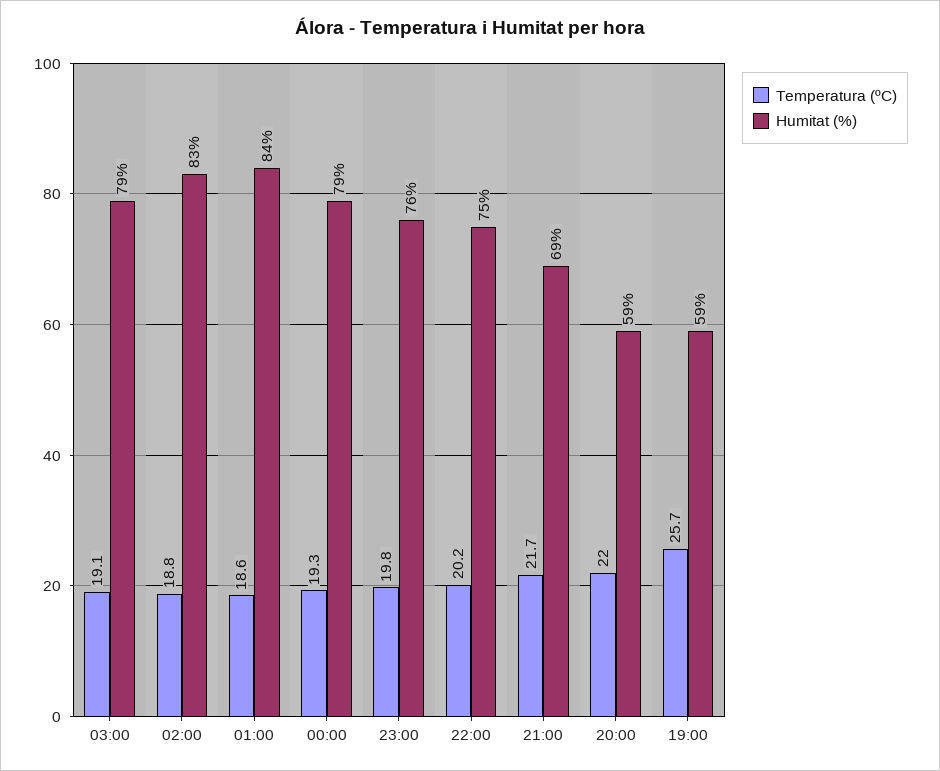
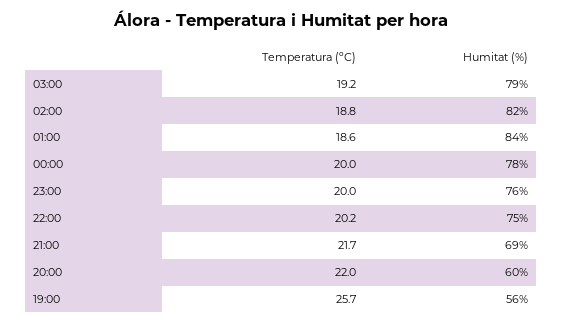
Temperatura (ºC), 03:00: 19.1 -> 19.2
Humitat (%), 02:00: 83 -> 82
Temperatura (ºC), 00:00: 19.3 -> 20
Humitat (%), 00:00: 79 -> 78
Temperatura (ºC), 23:00: 19.8 -> 20
Humitat (%), 20:00: 59 -> 60
Humitat (%), 19:00: 59 -> 56

